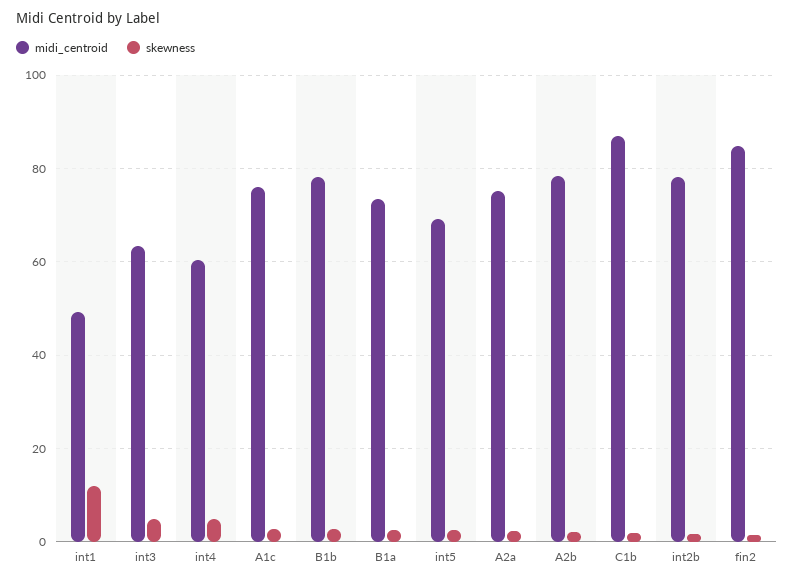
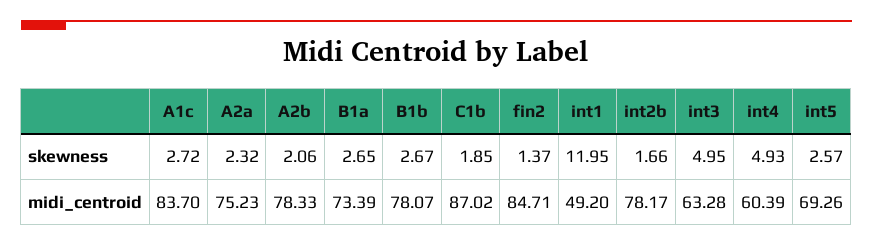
midi_centroid, A1c: 76 -> 83.7

